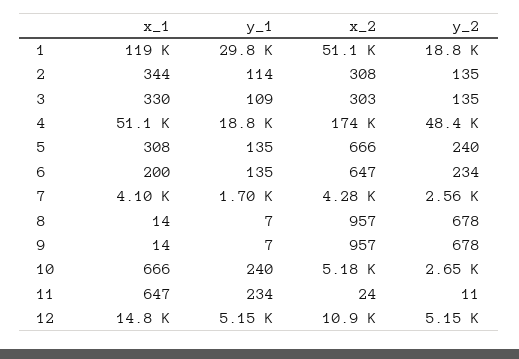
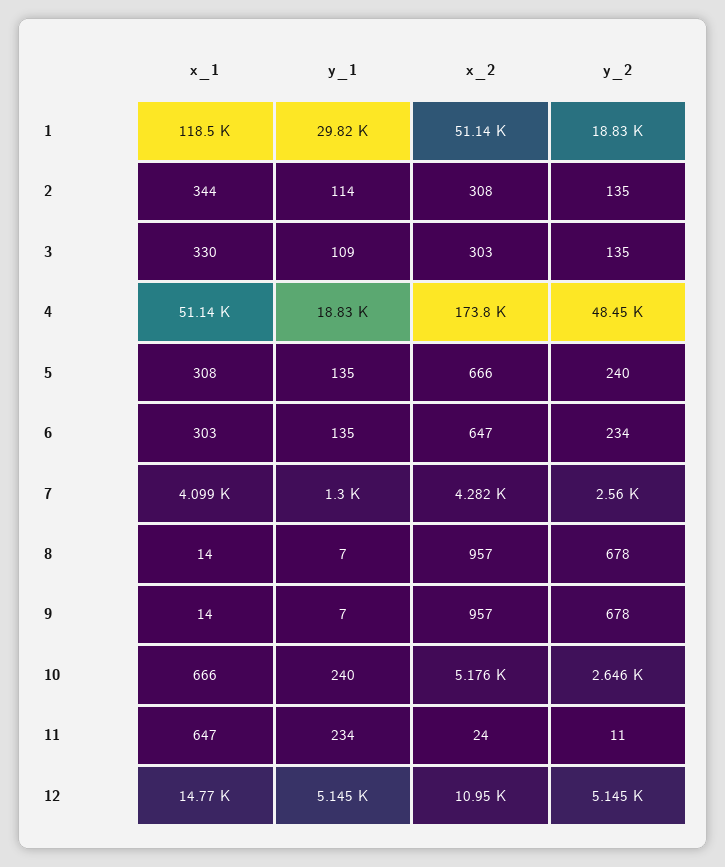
x_1, 6: 200 -> 303
y_1, 7: 1700 -> 1300

